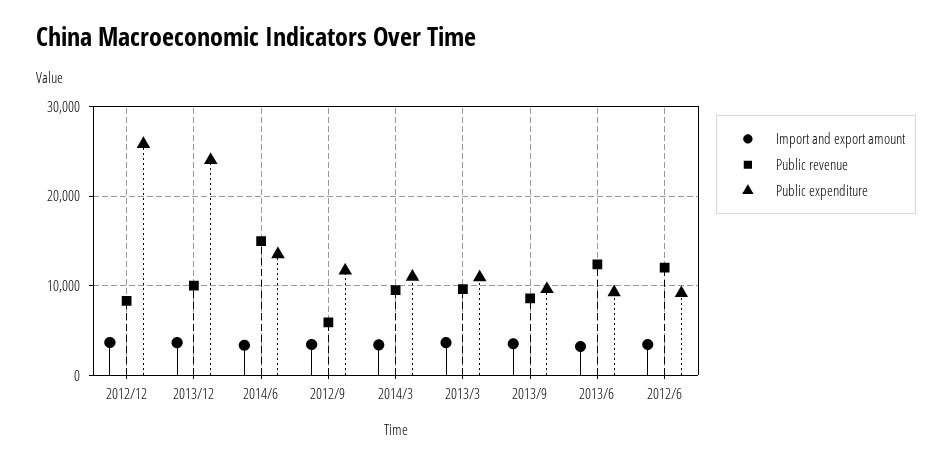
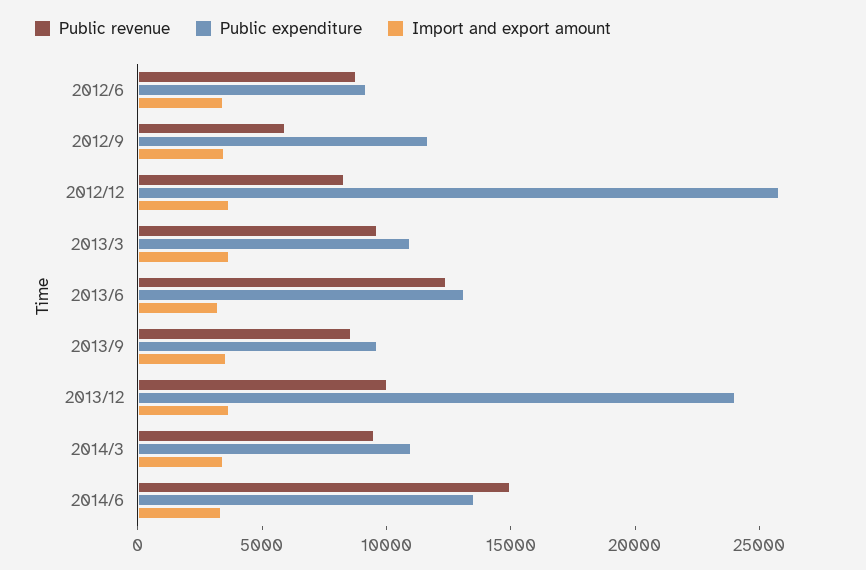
Public expenditure, 2013/6: 9000 -> 13000
Public revenue, 2012/6: 12000 -> 9000

